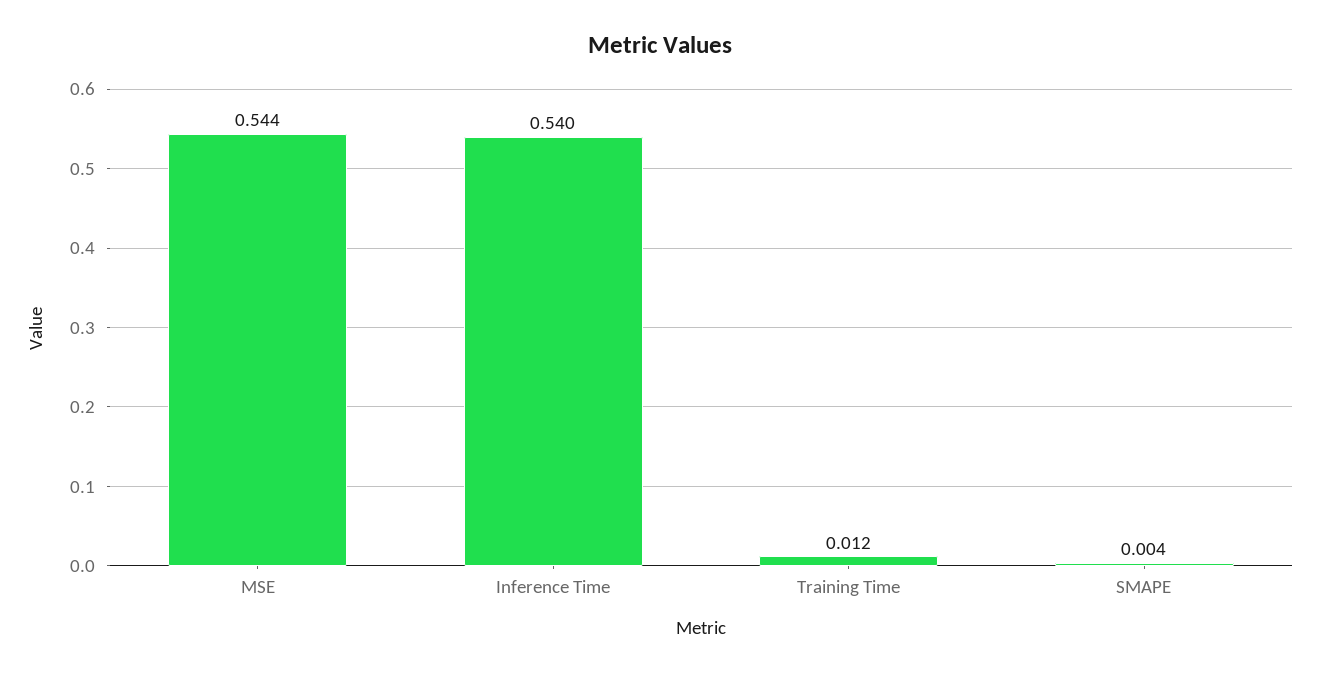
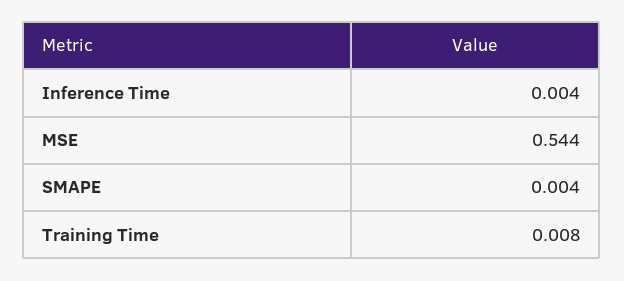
Inference Time: 0.54 -> 0.004
Training Time: 0.012 -> 0.008

